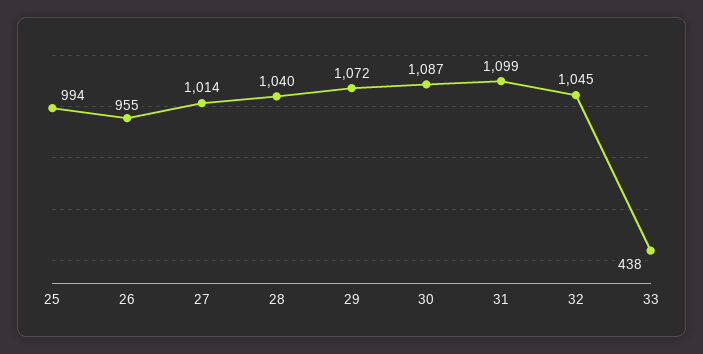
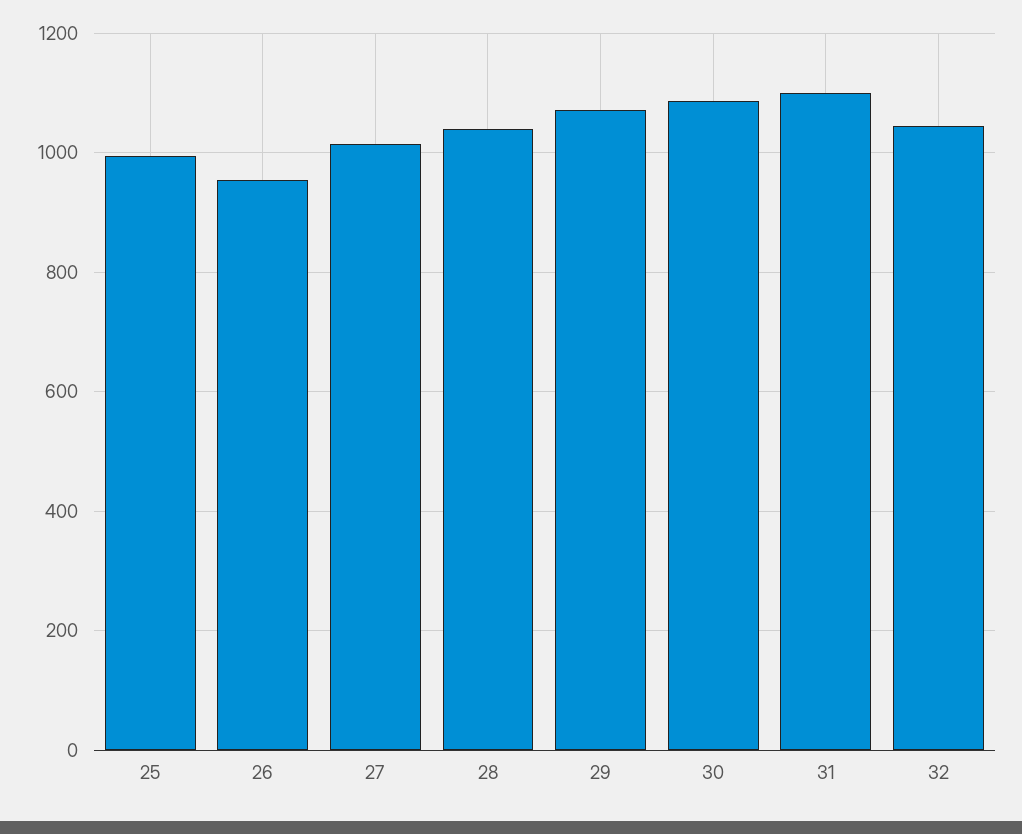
33: 438 -> none

